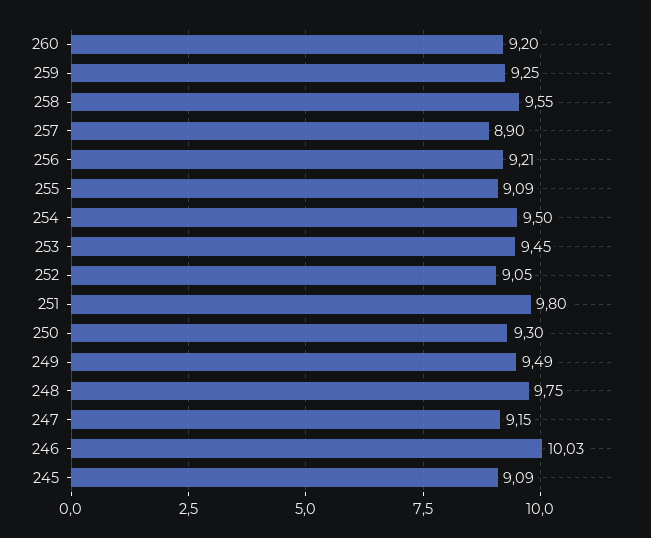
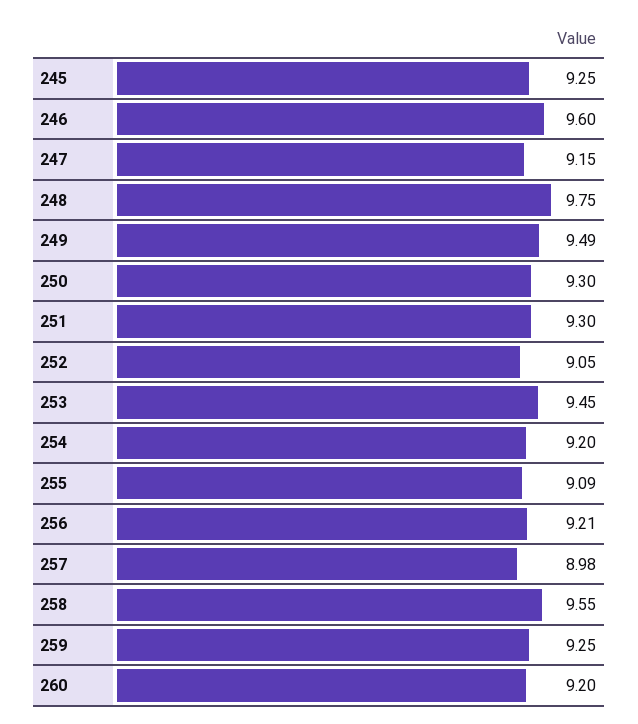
257: 8.9 -> 8.98
254: 9.5 -> 9.2
251: 9.8 -> 9.3
246: 10.03 -> 9.6
245: 9.09 -> 9.25

